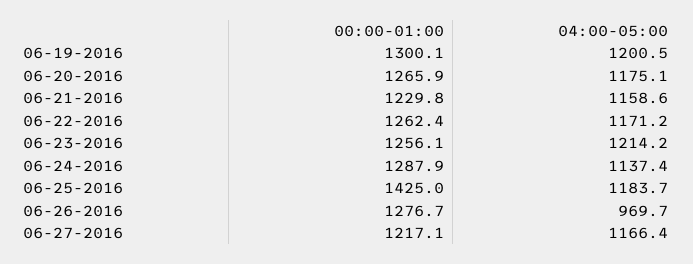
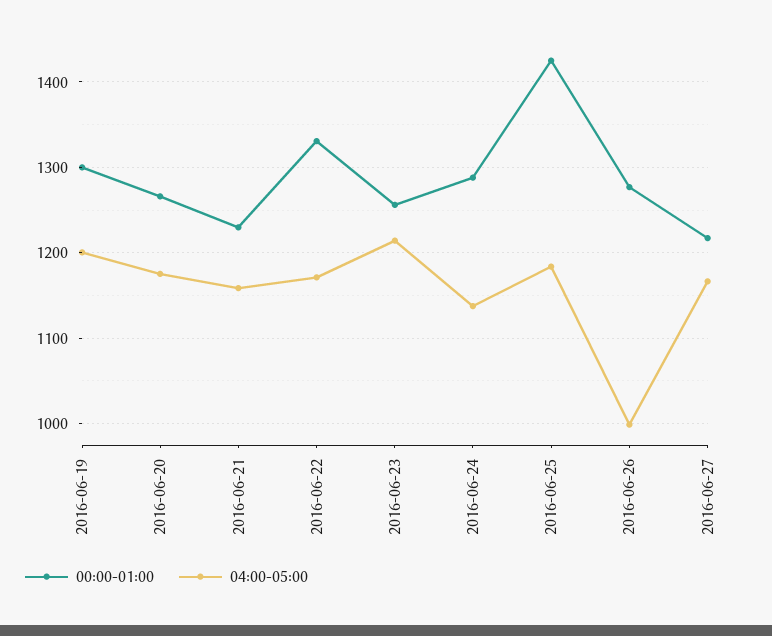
00:00-01:00, 06-22-2016: 1262.4 -> 1330
04:00-05:00, 06-26-2016: 969.7 -> 1000

